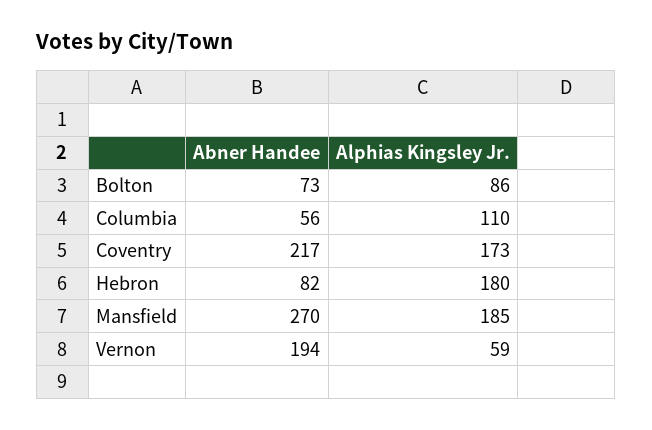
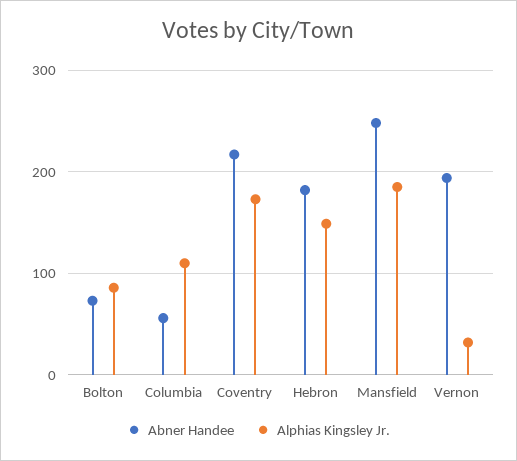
Abner Handee, Hebron: 82 -> 180
Alphias Kingsley Jr., Hebron: 180 -> 150
Abner Handee, Mansfield: 270 -> 250
Alphias Kingsley Jr., Vernon: 59 -> 30

